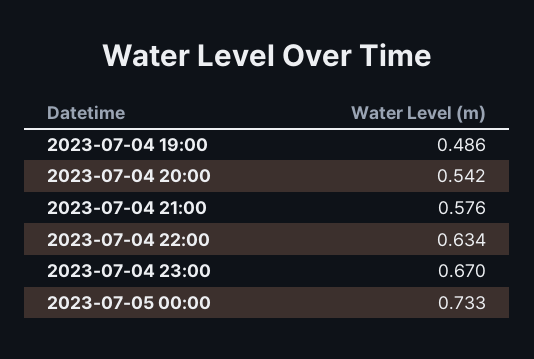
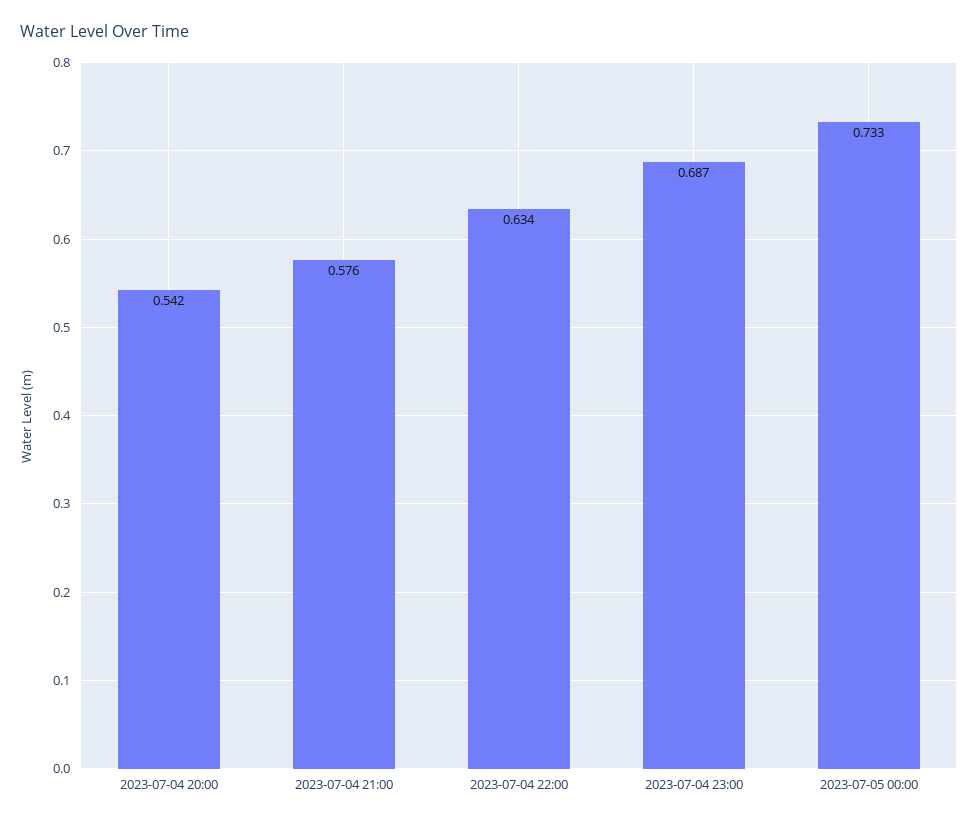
2023-07-04 19:00: 0.486 -> none
2023-07-04 23:00: 0.67 -> 0.687

